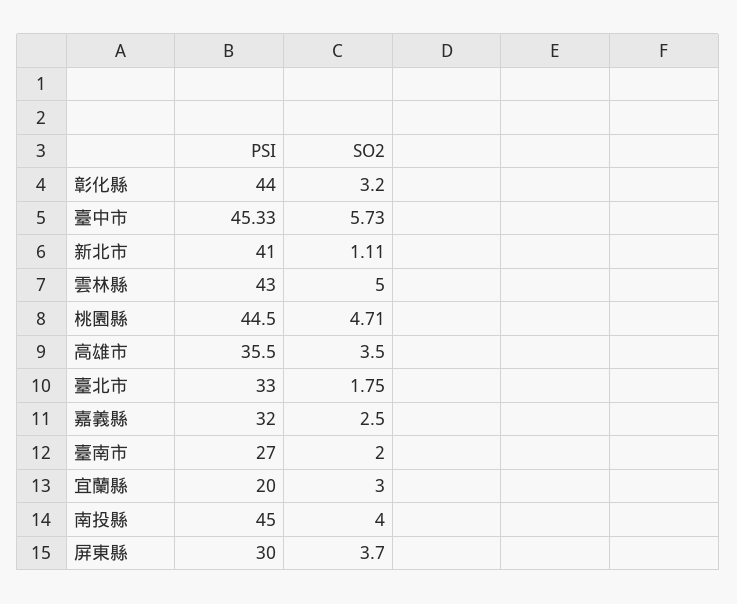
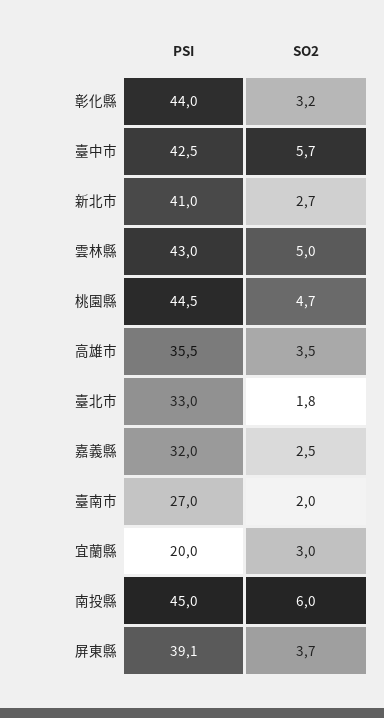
PSI, 臺中市: 45.33 -> 42.5
SO2, 新北市: 1.11 -> 2.7
SO2, 南投縣: 4 -> 6
PSI, 屏東縣: 30 -> 39.1

